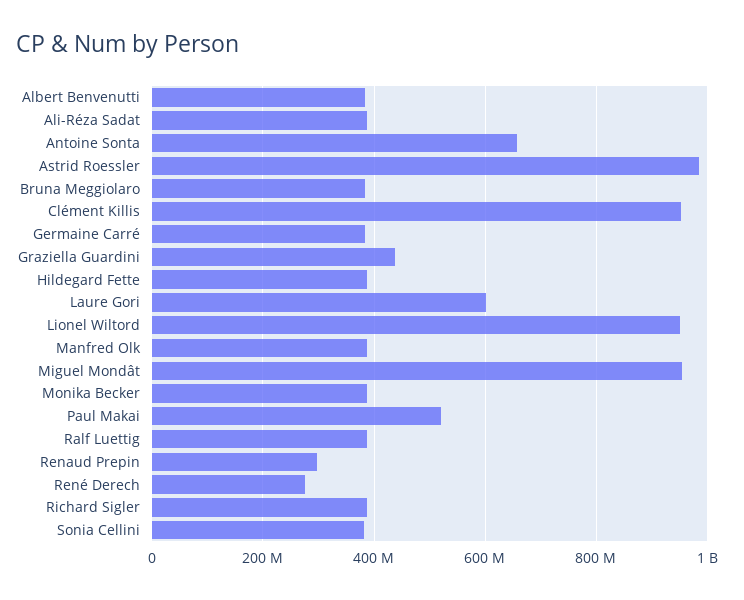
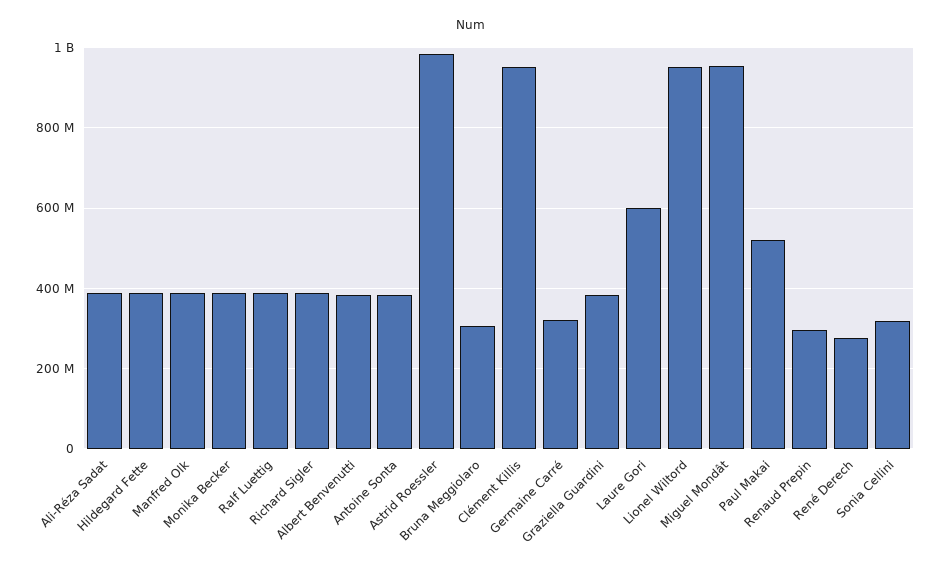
Antoine Sonta: 660000000 -> 380000000
Bruna Meggiolaro: 380000000 -> 300000000
Germaine Carré: 380000000 -> 320000000
Graziella Guardini: 440000000 -> 380000000
Sonia Cellini: 380000000 -> 320000000

